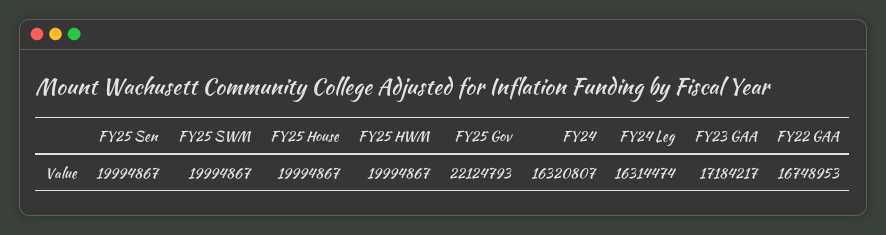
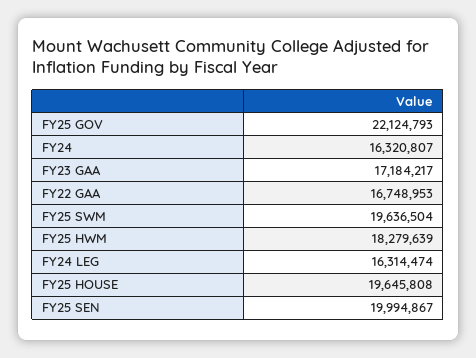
FY25 SWM: 19994867 -> 19636504
FY25 House: 19994867 -> 19645808
FY25 HWM: 19994867 -> 18279639

